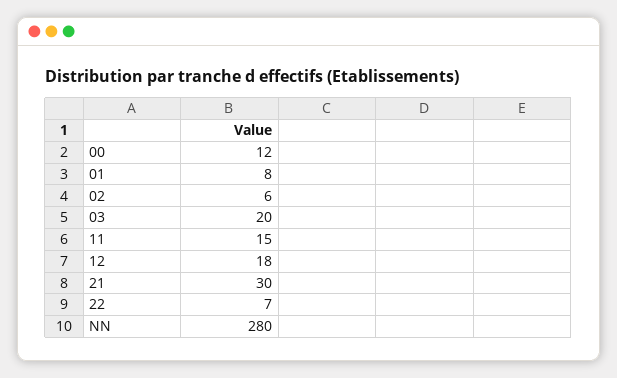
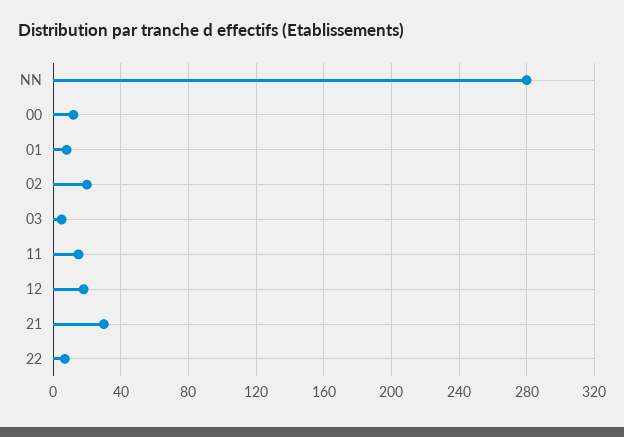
02: 6 -> 20
03: 20 -> 5

